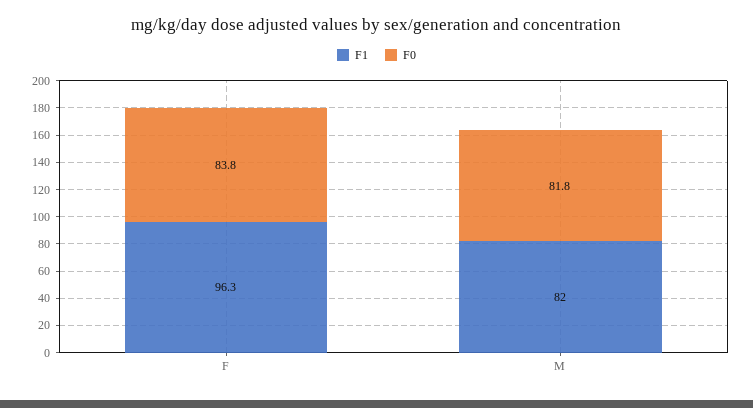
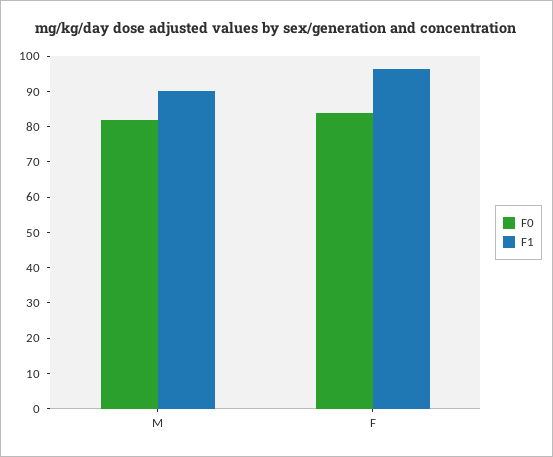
F1, M: 82 -> 90

